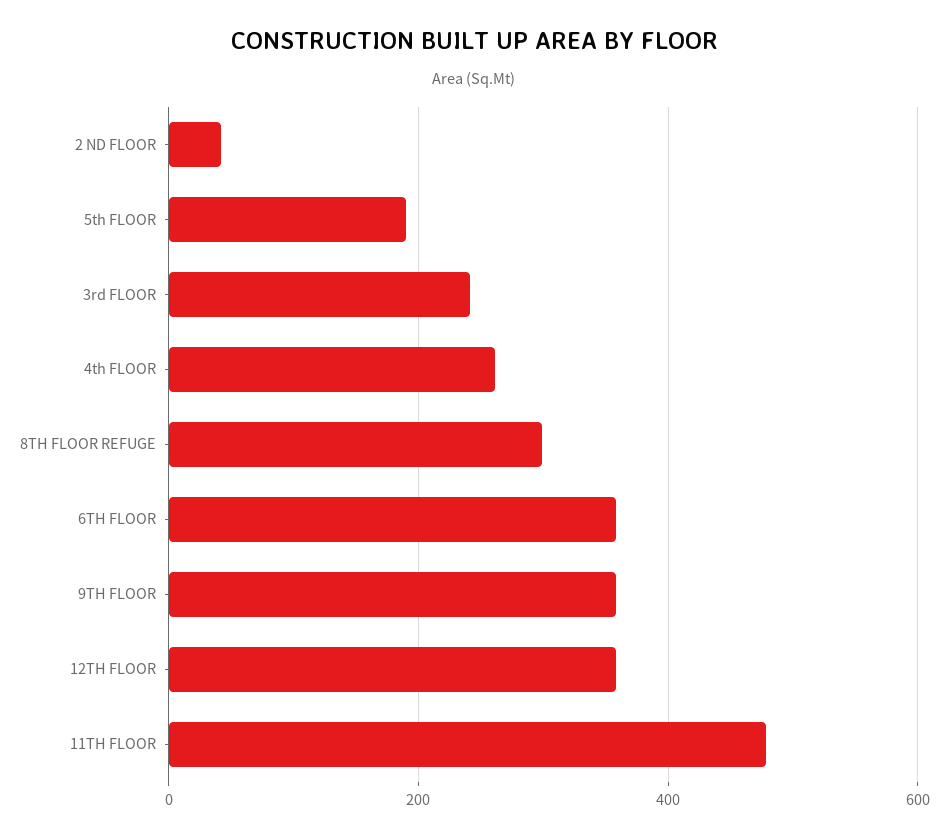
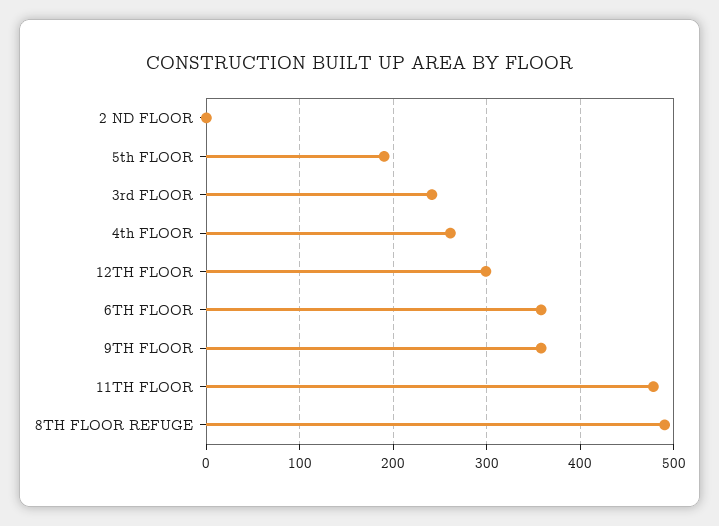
2 ND FLOOR: 40 -> 0
8TH FLOOR REFUGE: 300 -> 490
12TH FLOOR: 360 -> 300

